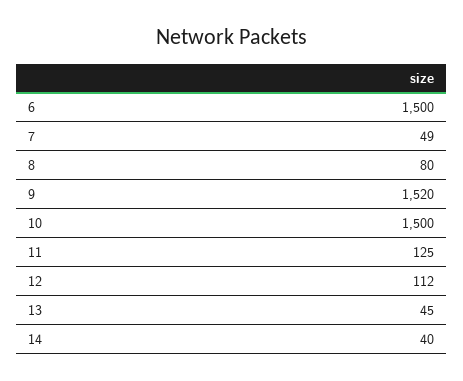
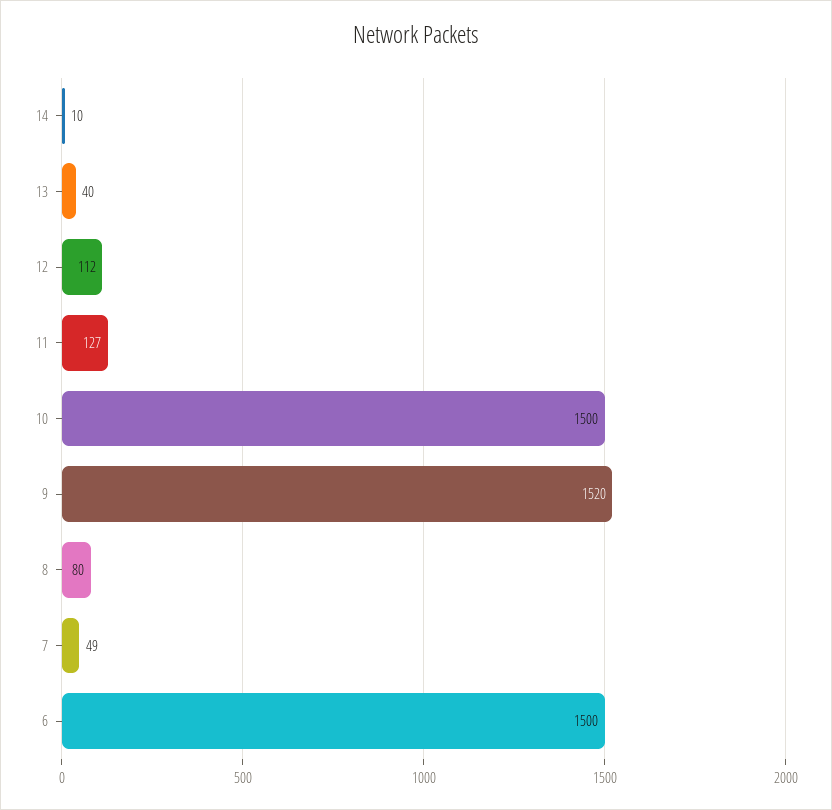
11: 125 -> 127
13: 45 -> 40
14: 40 -> 10

